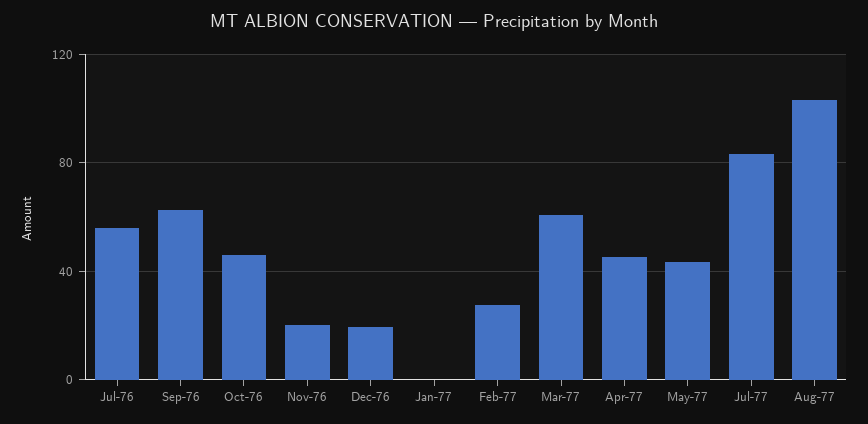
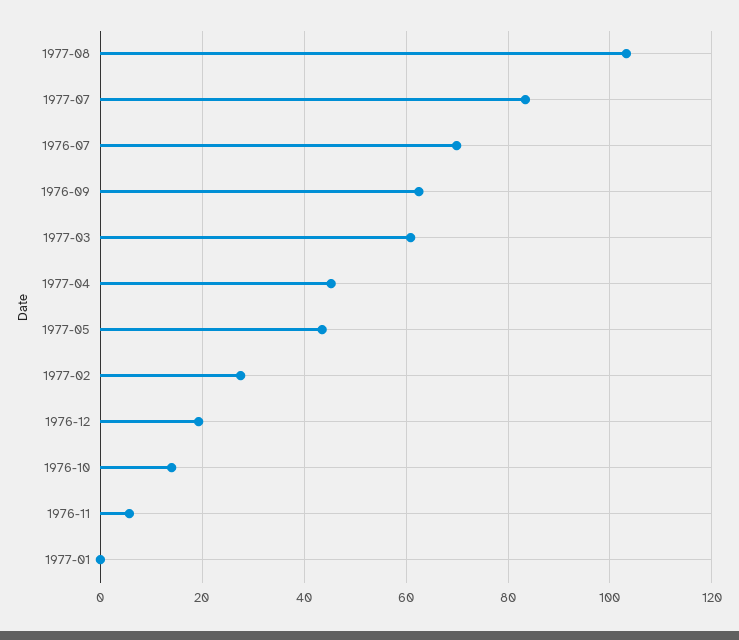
Jul-76: 55 -> 70
Oct-76: 45 -> 14
Nov-76: 20 -> 6

